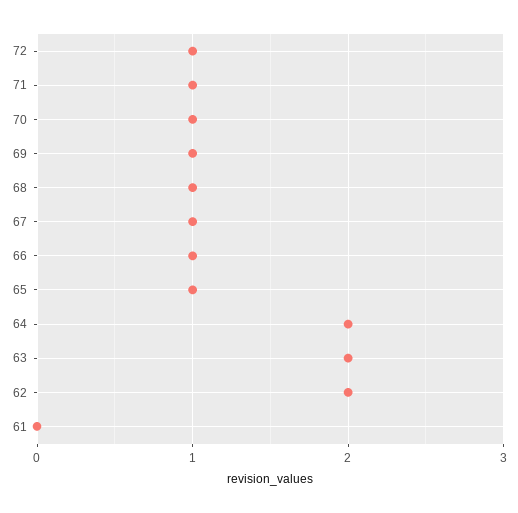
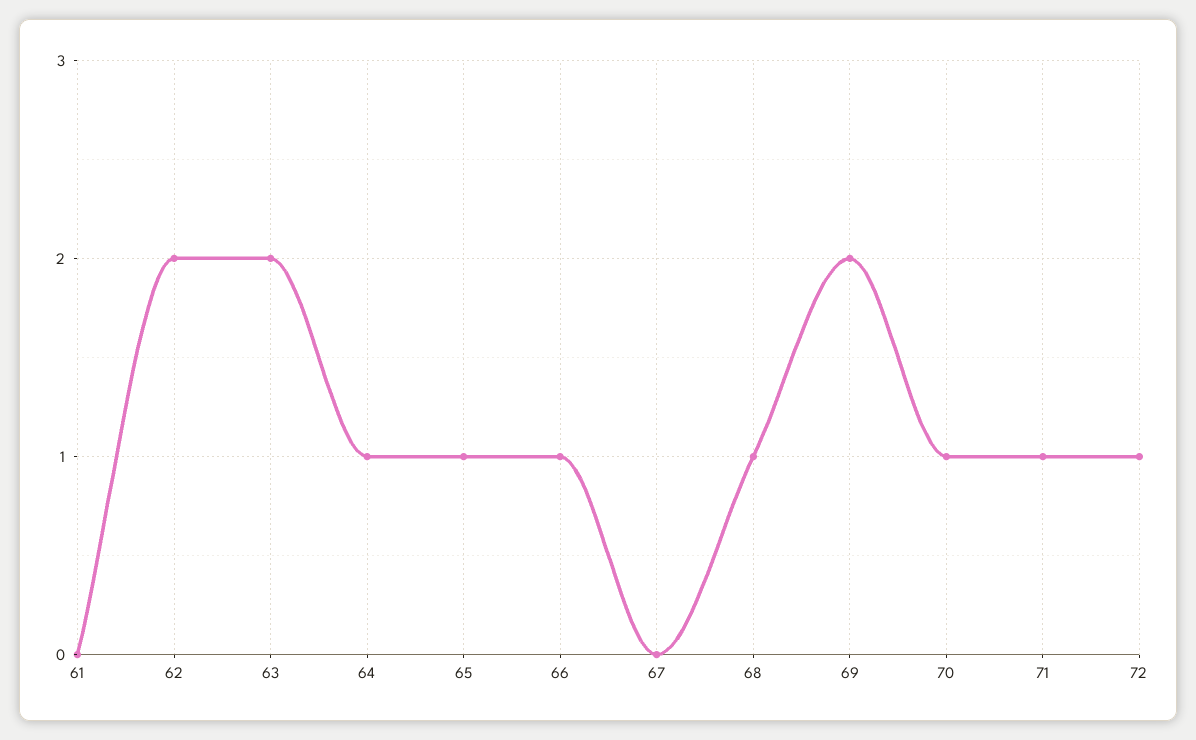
69: 1 -> 2
67: 1 -> 0
64: 2 -> 1

